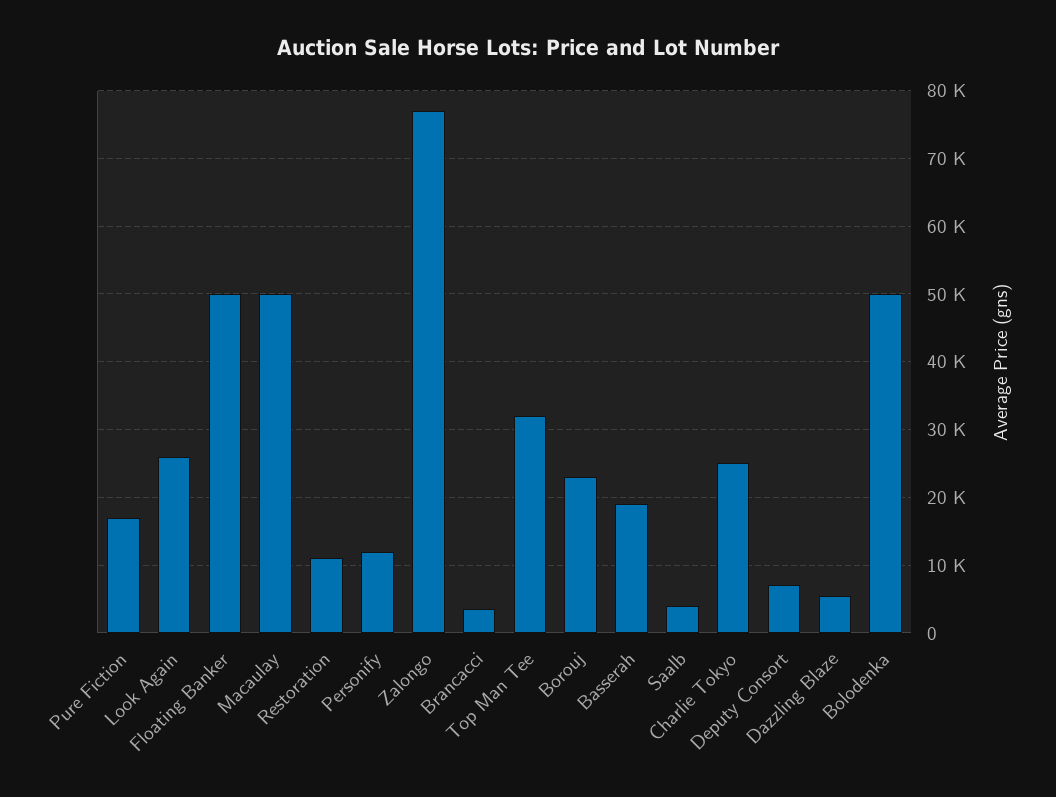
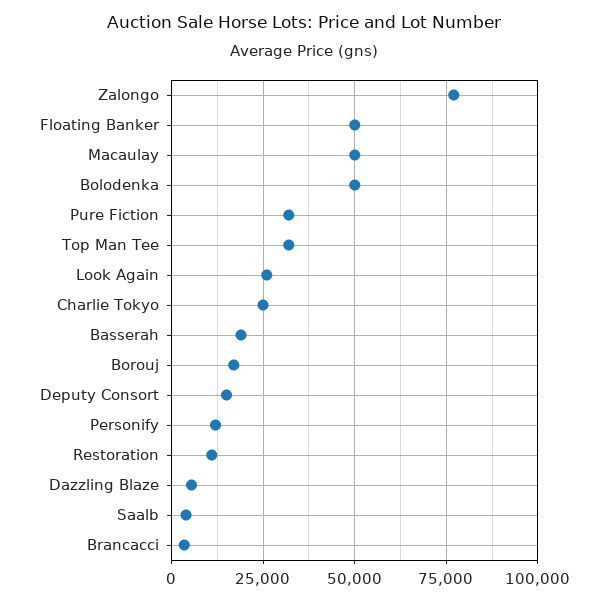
Pure Fiction: 17000 -> 32500
Borouj: 23000 -> 17500
Deputy Consort: 7000 -> 15000

